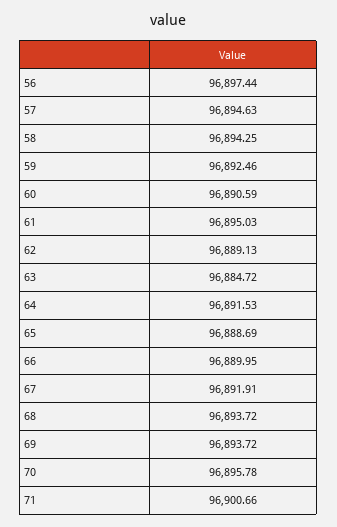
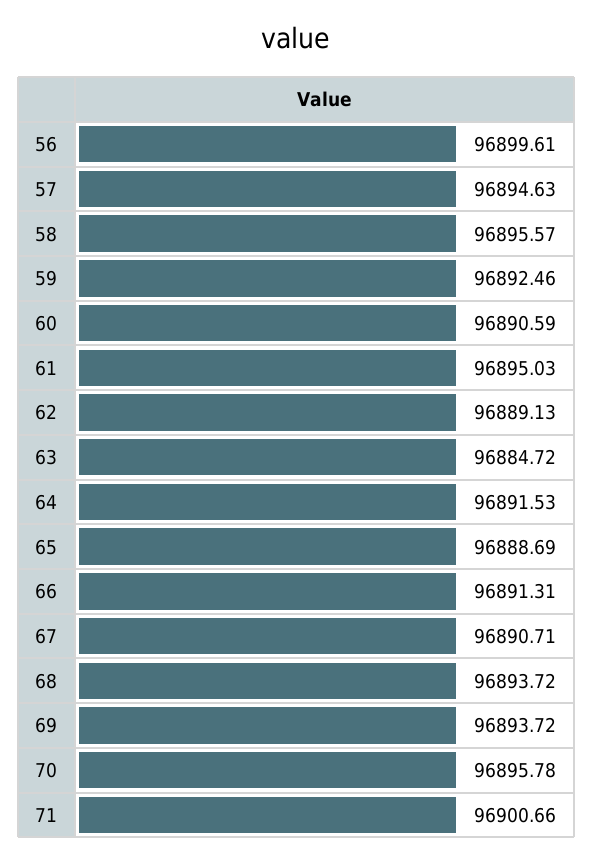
56: 96897.44 -> 96899.61
58: 96894.25 -> 96895.57
66: 96889.95 -> 96891.31
67: 96891.91 -> 96890.71

